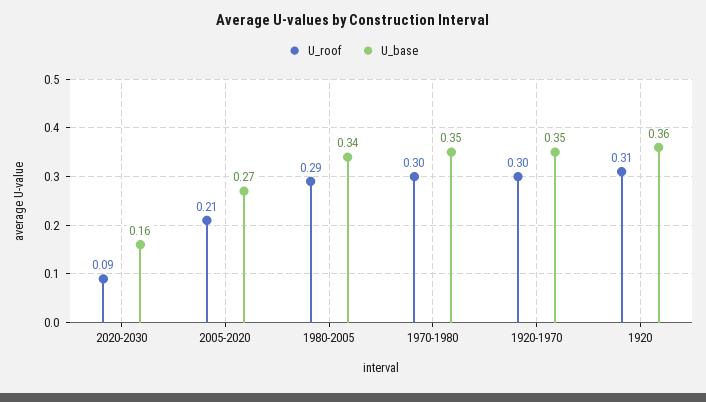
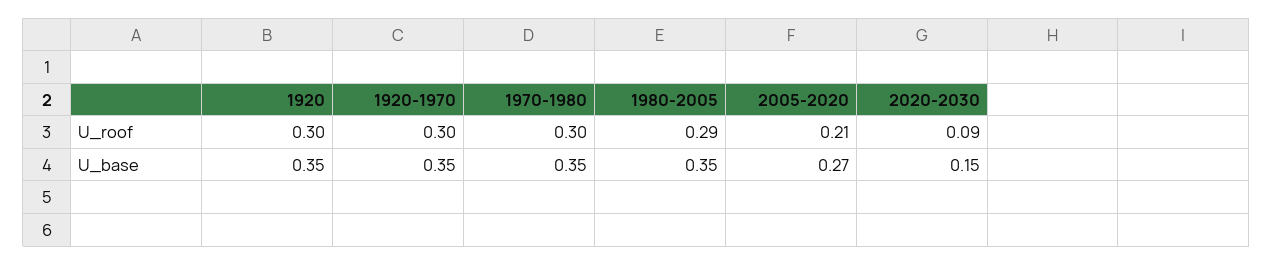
U_base, 2020-2030: 0.16 -> 0.15
U_base, 1980-2005: 0.34 -> 0.35
U_roof, 1920: 0.31 -> 0.3
U_base, 1920: 0.36 -> 0.35

